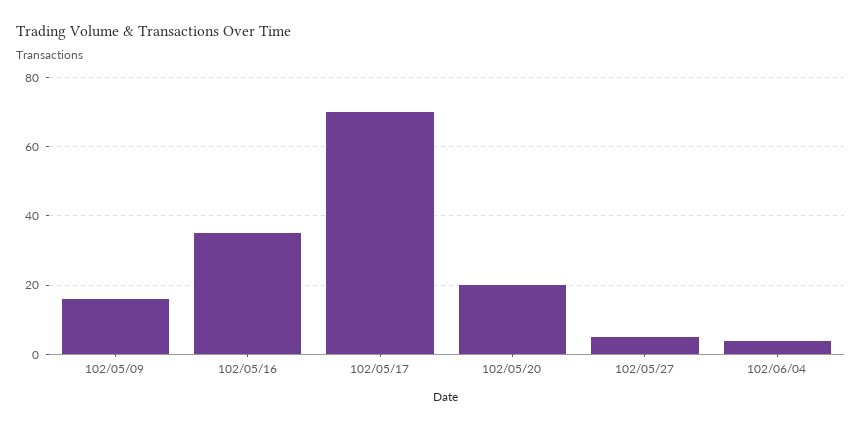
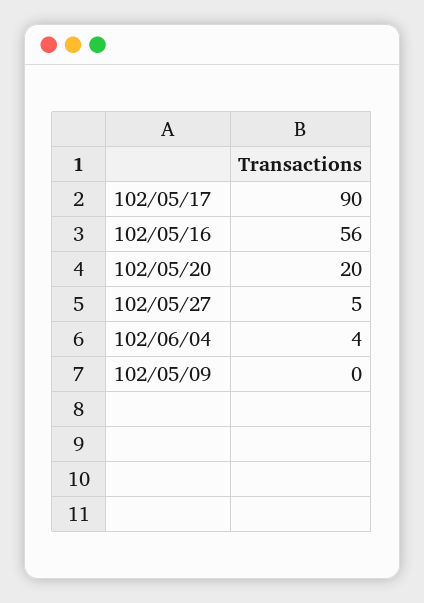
102/05/09: 15 -> 0
102/05/16: 35 -> 56
102/05/17: 70 -> 90

